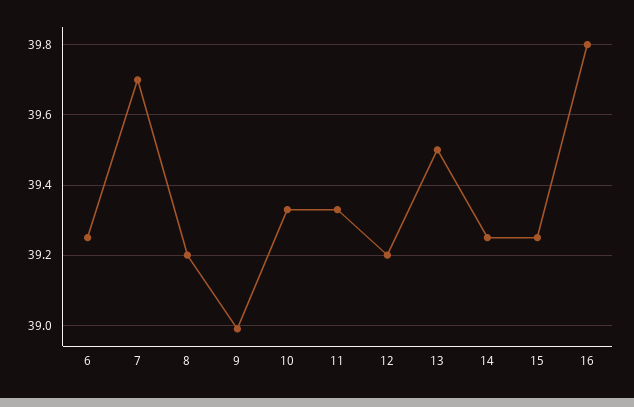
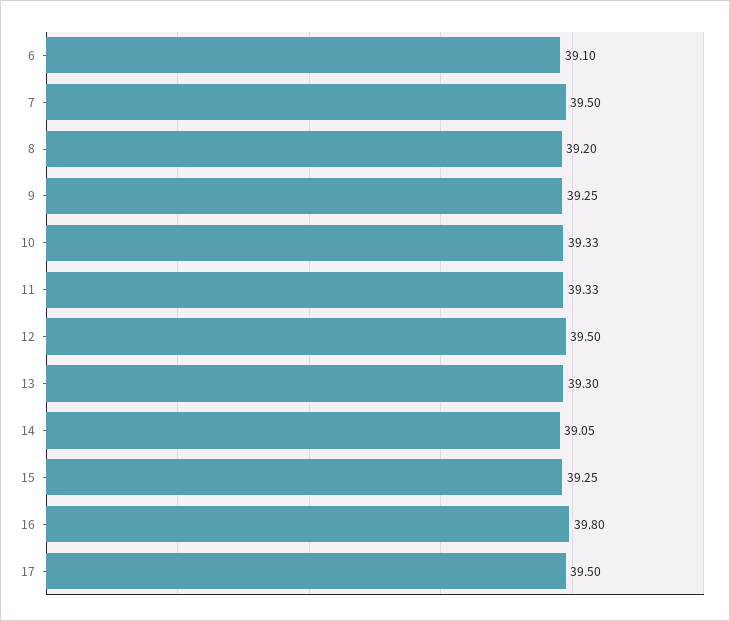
6: 39.25 -> 39.1
7: 39.7 -> 39.5
9: 39 -> 39.25
12: 39.2 -> 39.5
13: 39.5 -> 39.3
14: 39.25 -> 39.05
17: none -> 39.5

